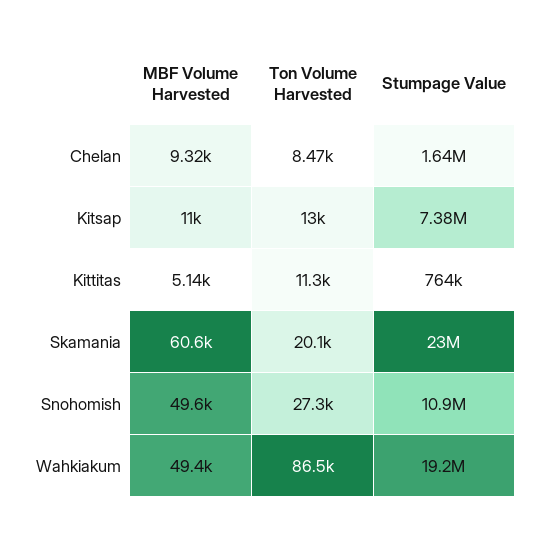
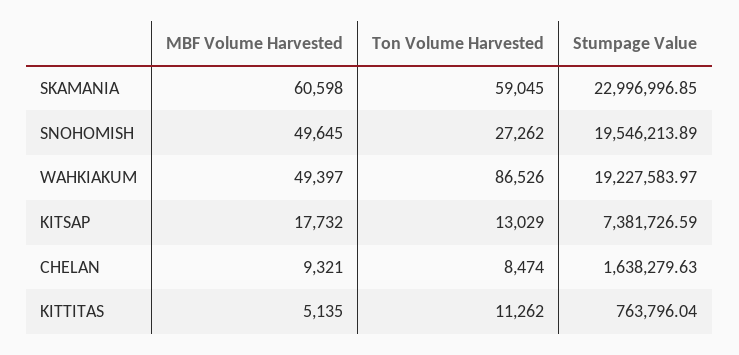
MBF Volume Harvested, Kitsap: 11000 -> 17732
Ton Volume Harvested, Skamania: 20100 -> 59045
Stumpage Value, Snohomish: 10900000 -> 19546213.89

